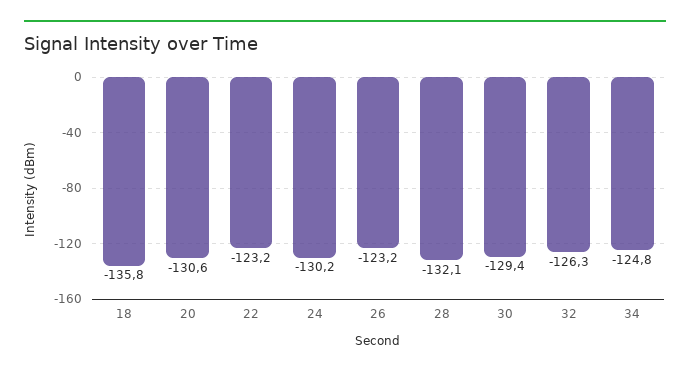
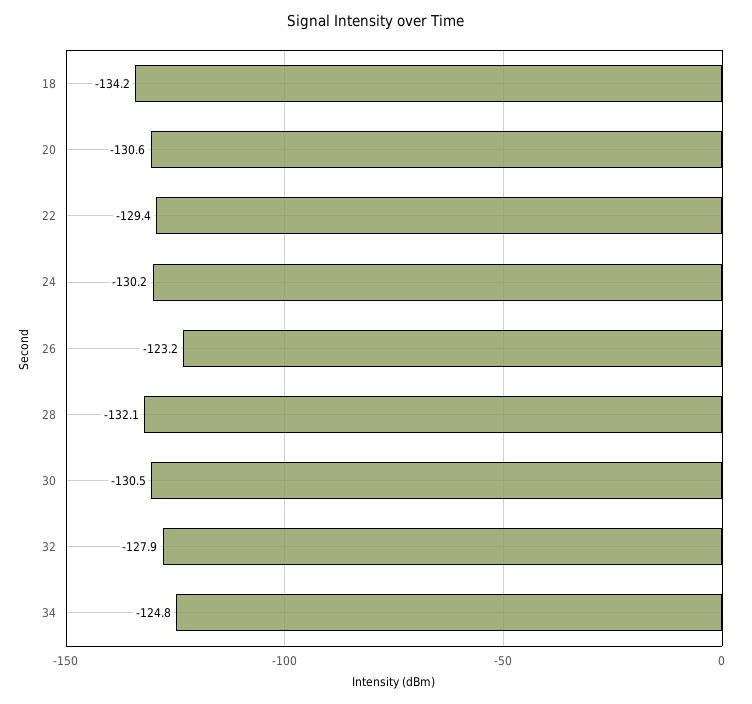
18: -135.8 -> -134.2
22: -123.2 -> -129.4
30: -129.4 -> -130.5
32: -126.3 -> -127.9

